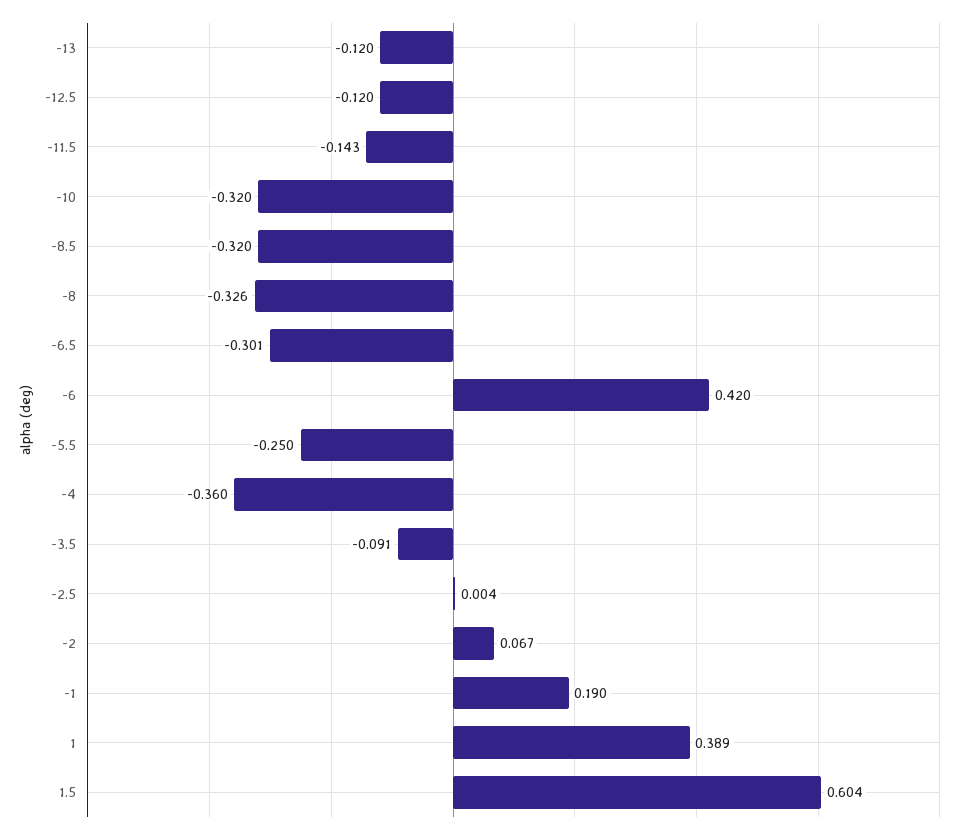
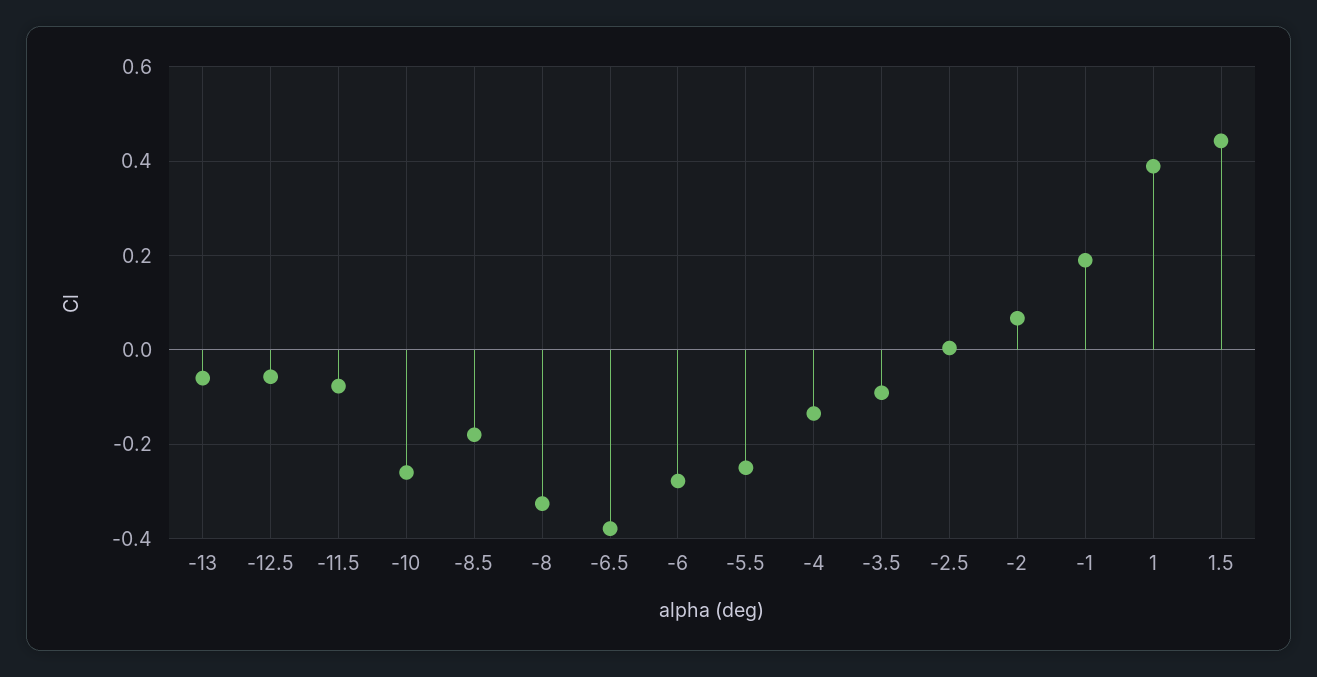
-13: -0.12 -> -0.06
-12.5: -0.12 -> -0.06
-11.5: -0.143 -> -0.08
-10: -0.32 -> -0.26
-8.5: -0.32 -> -0.18
-6.5: -0.301 -> -0.38
-6: 0.42 -> -0.28
-4: -0.36 -> -0.14
1.5: 0.604 -> 0.44

